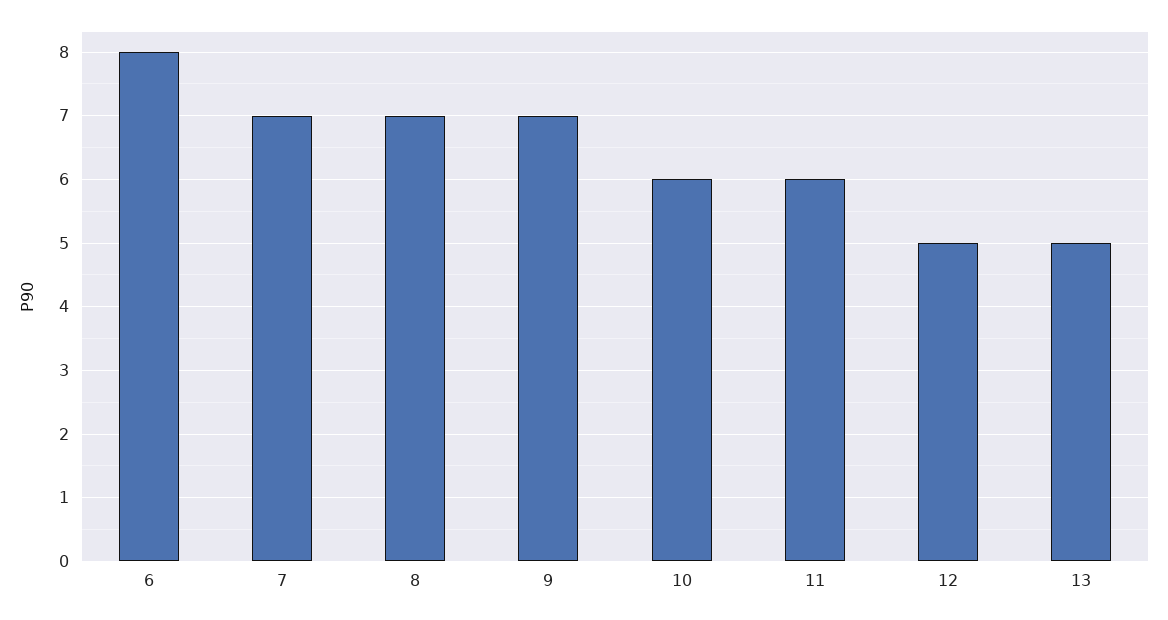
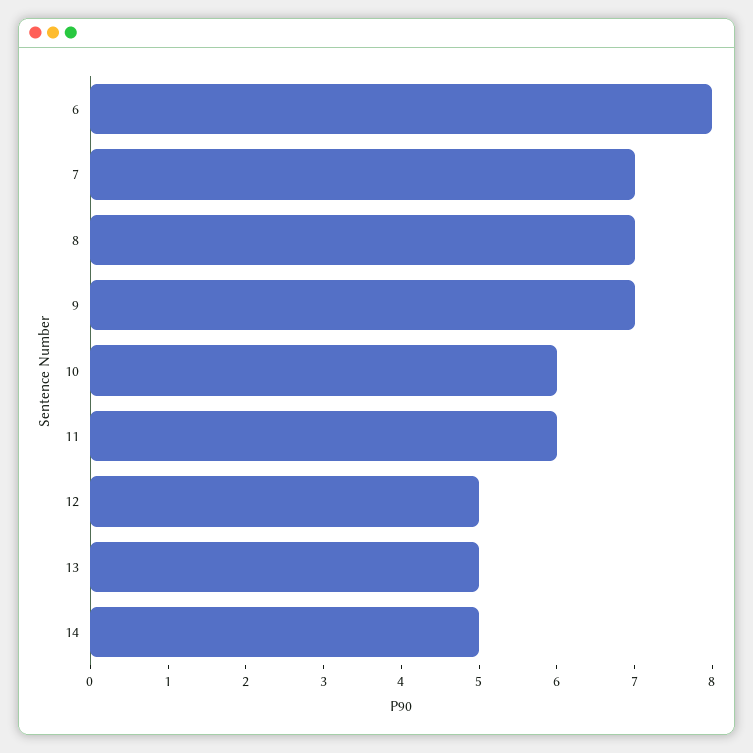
14: none -> 5

